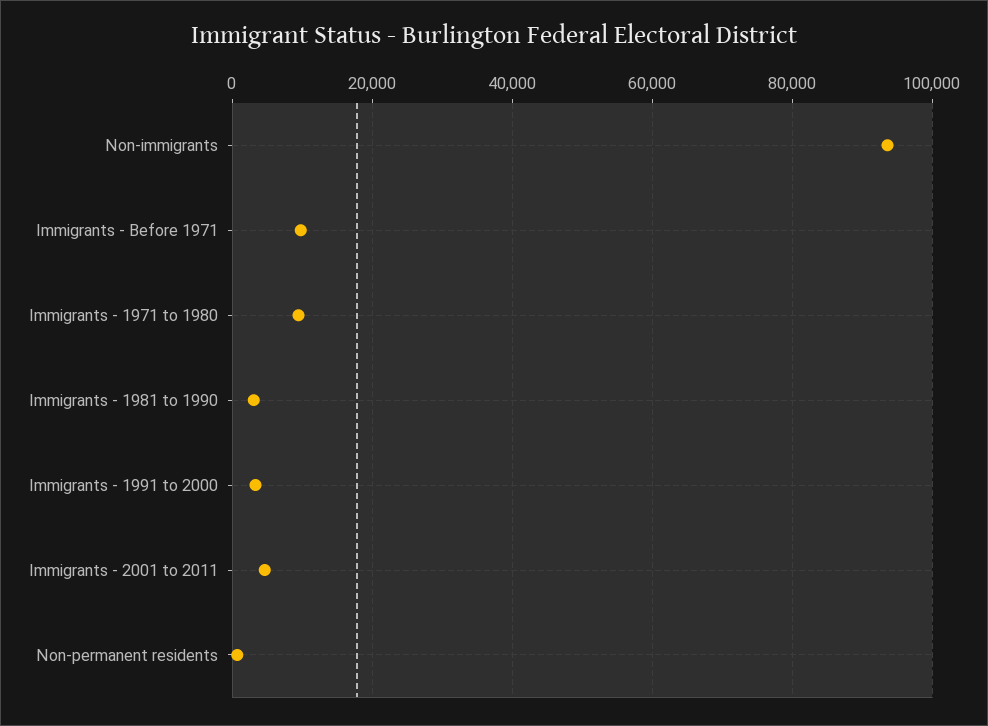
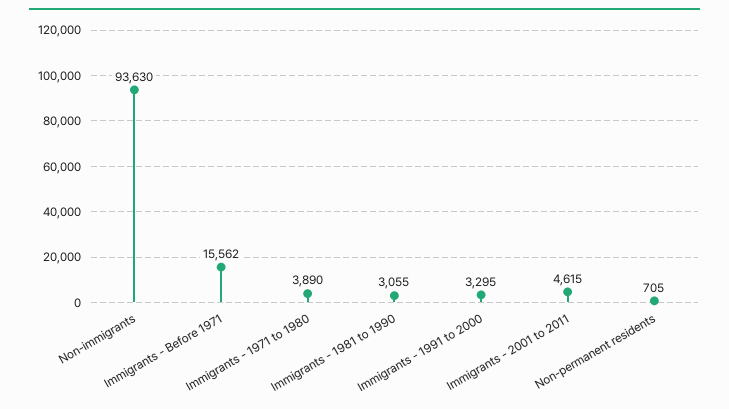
Immigrants - Before 1971: 10000 -> 15562
Immigrants - 1971 to 1980: 10000 -> 3890

